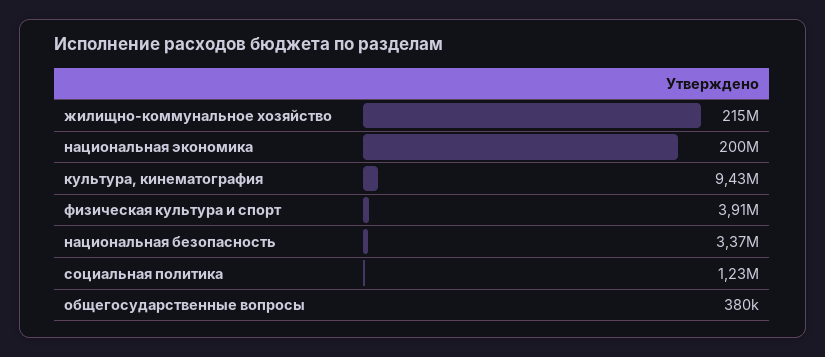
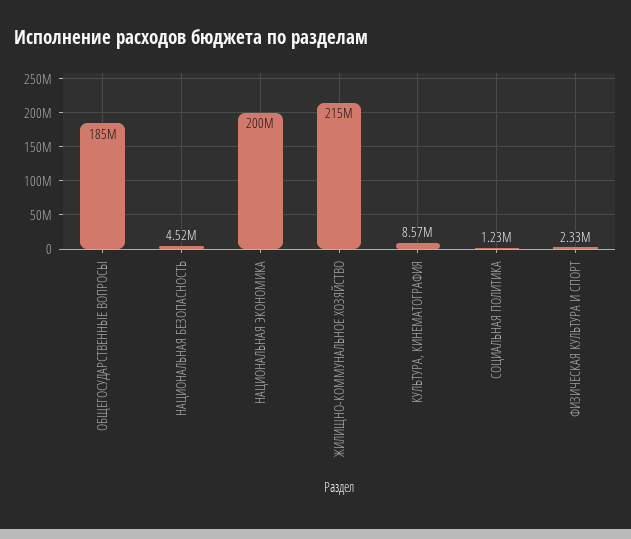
культура, кинематография: 9430000 -> 8570000
физическая культура и спорт: 3910000 -> 2330000
национальная безопасность: 3370000 -> 4520000
общегосударственные вопросы: 380000 -> 185000000

